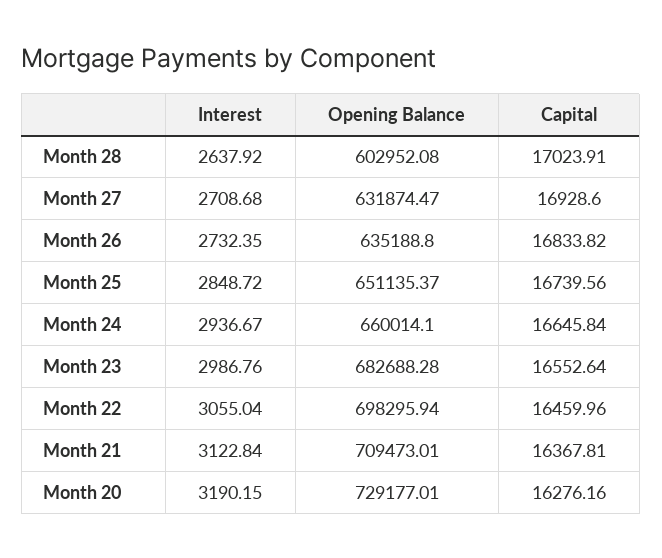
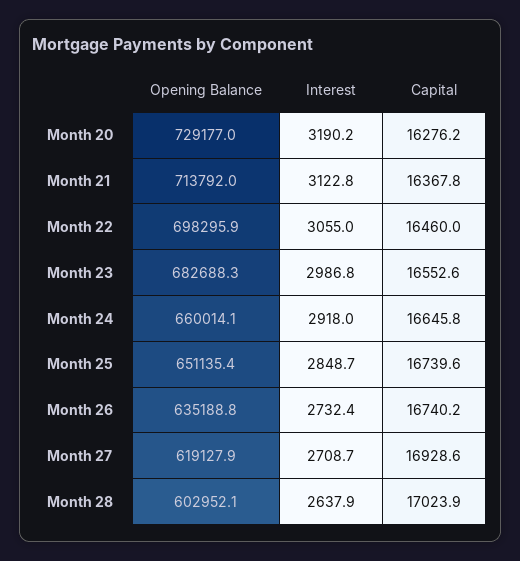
Opening Balance, Month 27: 631874.47 -> 619127.9
Capital, Month 26: 16833.82 -> 16740.2
Interest, Month 24: 2936.67 -> 2918
Opening Balance, Month 21: 709473.01 -> 713792

